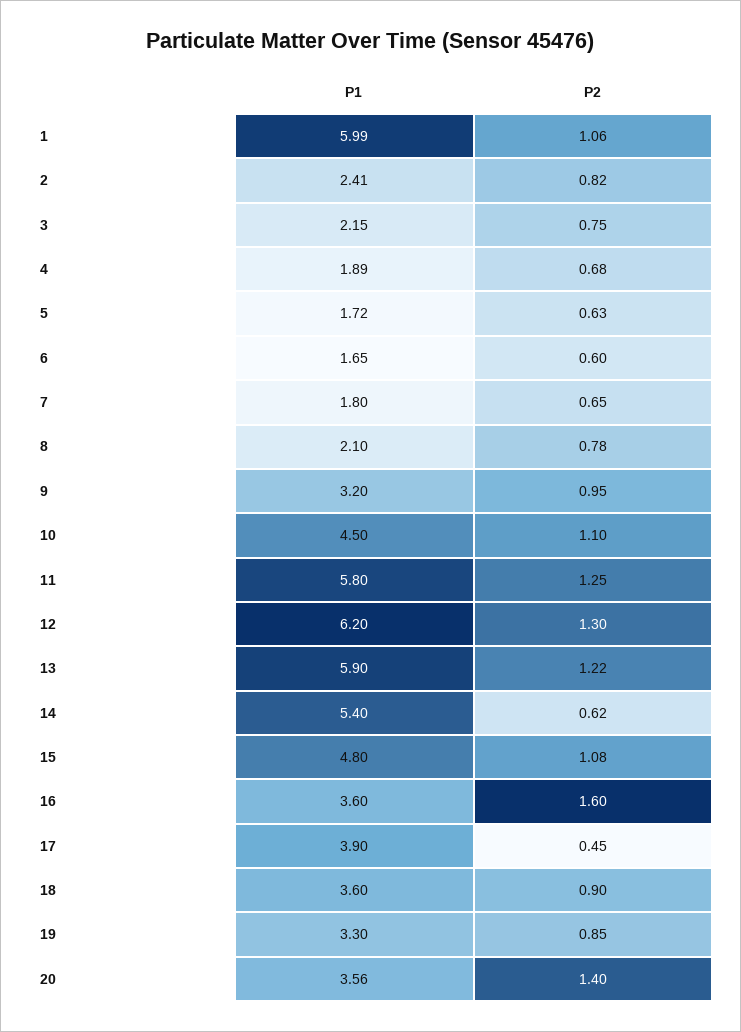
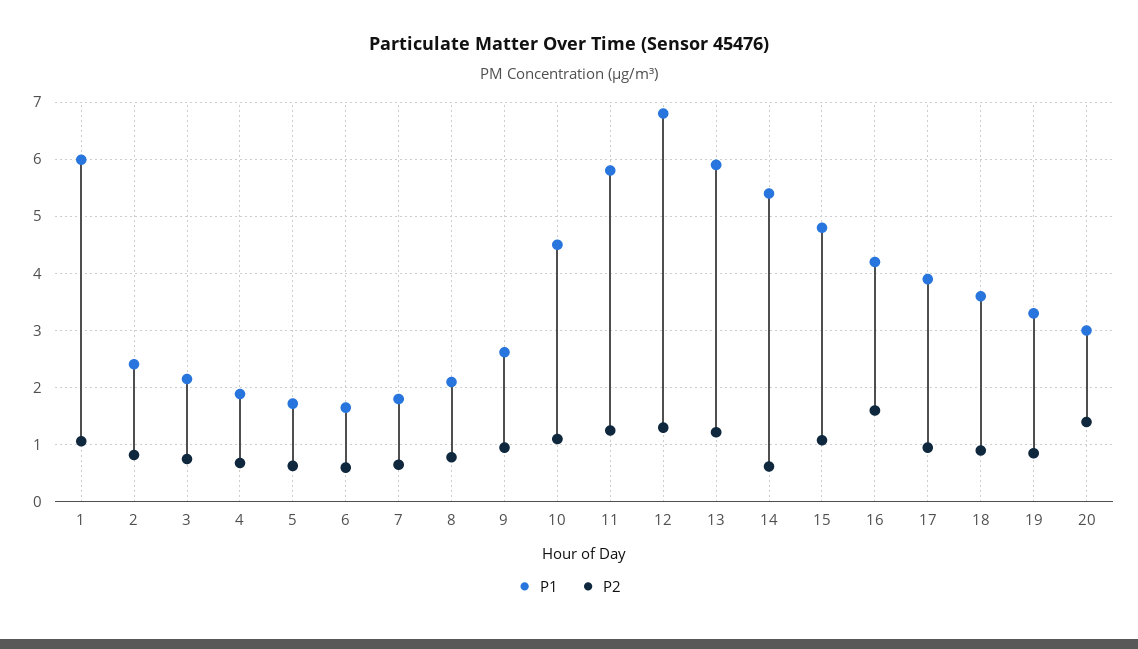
P1, 9: 3.2 -> 2.6
P1, 12: 6.2 -> 6.8
P1, 16: 3.6 -> 4.2
P2, 17: 0.45 -> 1
P1, 20: 3.56 -> 3

